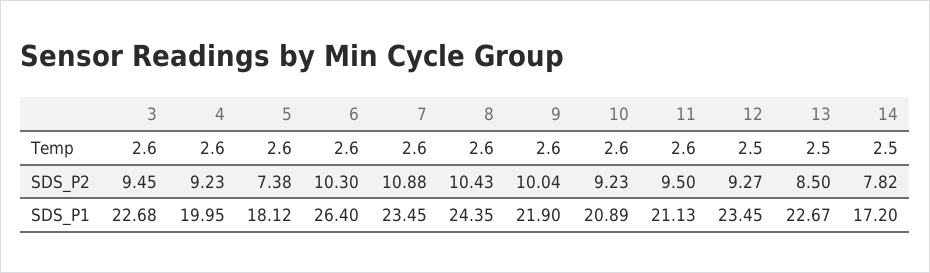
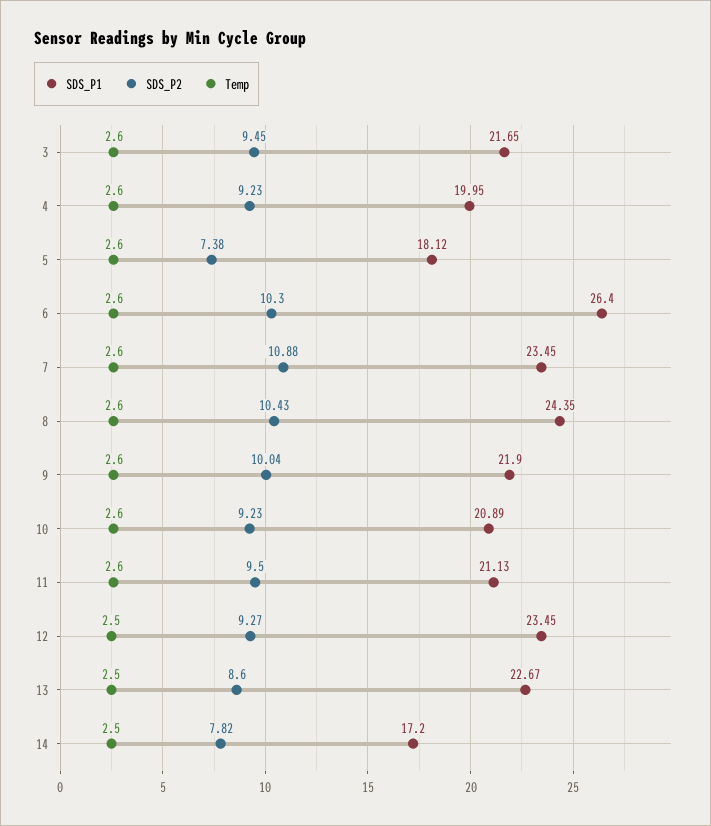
SDS_P2, 13: 8.5 -> 8.6
SDS_P1, 3: 22.68 -> 21.65

